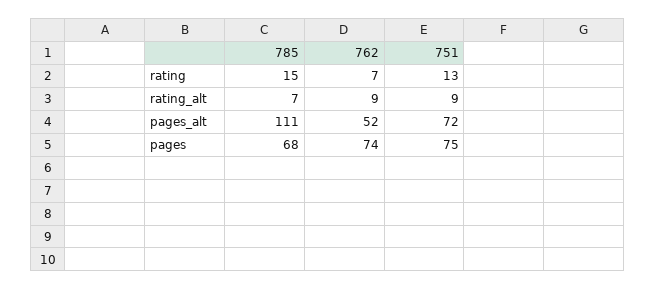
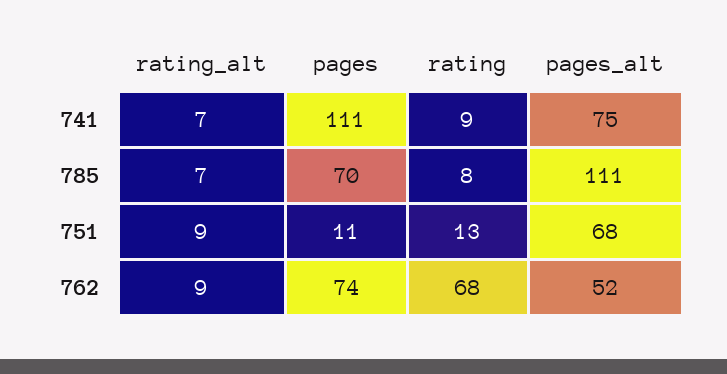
785, rating: 15 -> 8
762, rating: 7 -> 68
751, pages_alt: 72 -> 68
785, pages: 68 -> 70
751, pages: 75 -> 11
741, rating_alt: none -> 7
741, pages: none -> 111
741, rating: none -> 9
741, pages_alt: none -> 75

